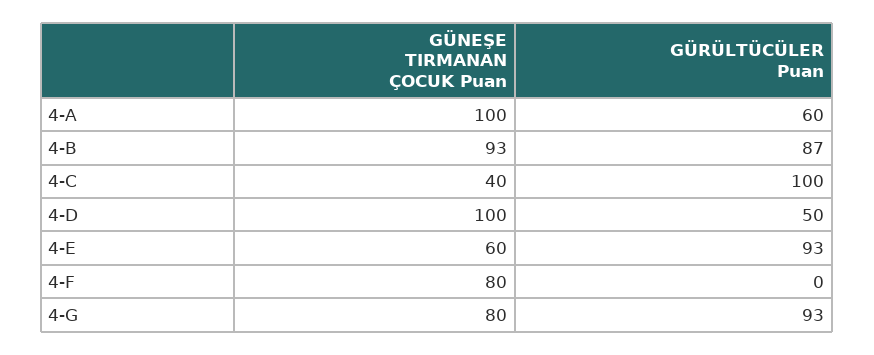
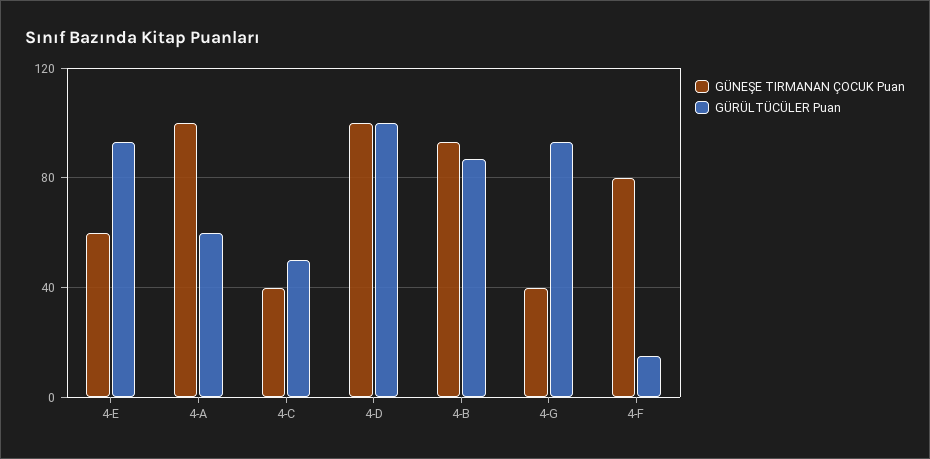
GÜRÜLTÜCÜLER Puan, 4-C: 100 -> 50
GÜRÜLTÜCÜLER Puan, 4-D: 50 -> 100
GÜRÜLTÜCÜLER Puan, 4-F: 0 -> 15
GÜNEŞE TIRMANAN ÇOCUK Puan, 4-G: 80 -> 40

